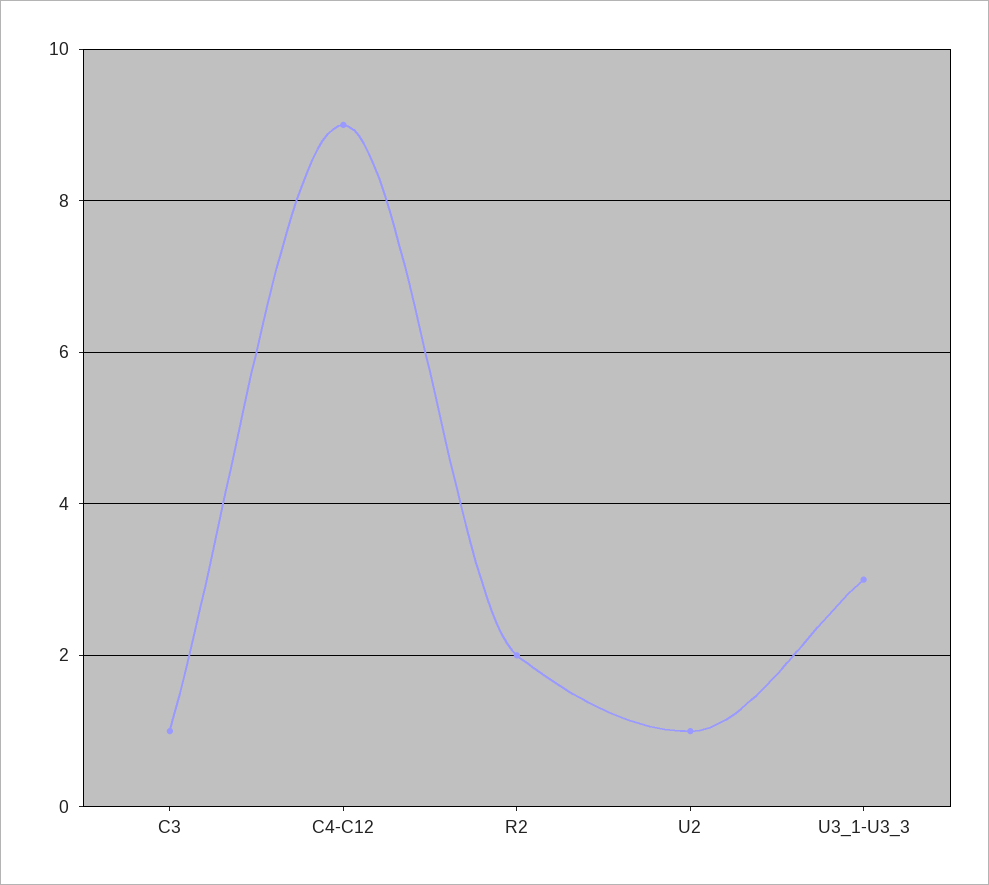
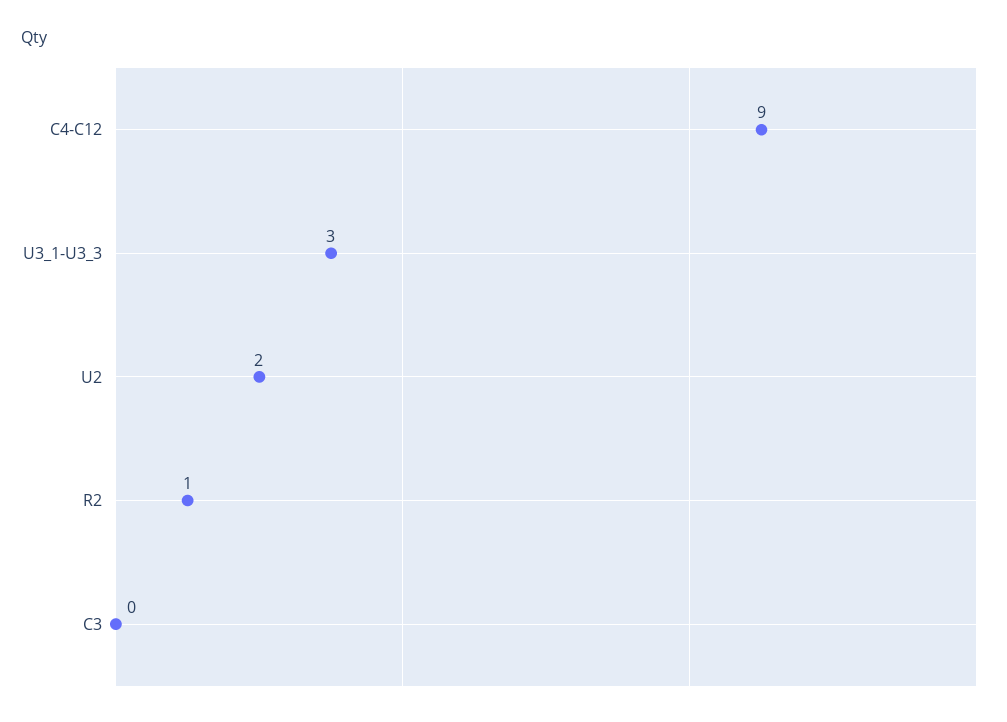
C3: 1 -> 0
R2: 2 -> 1
U2: 1 -> 2

